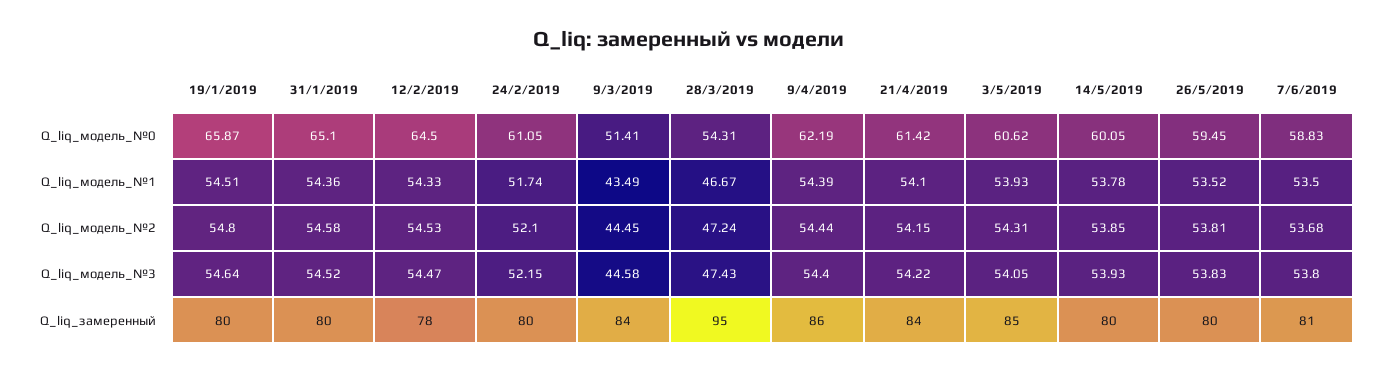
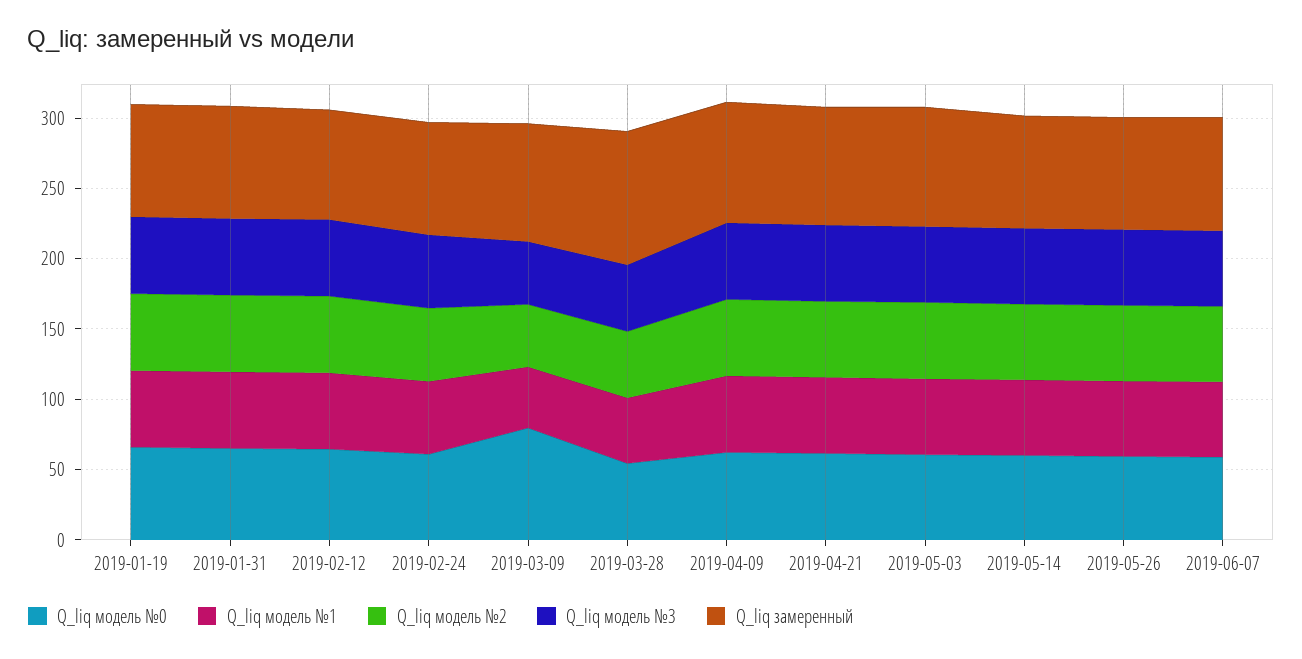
Q_liq_модель_№0, 9/3/2019: 51.41 -> 80

